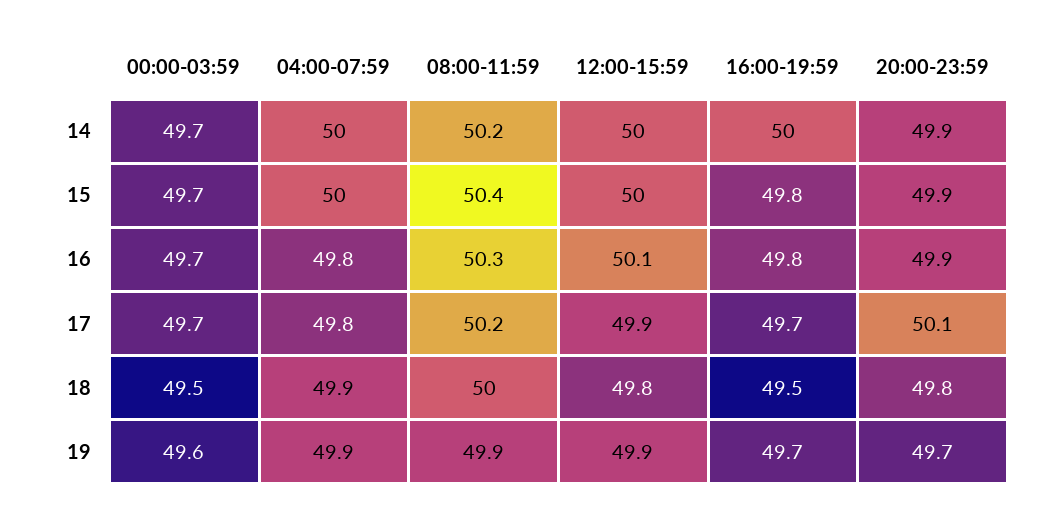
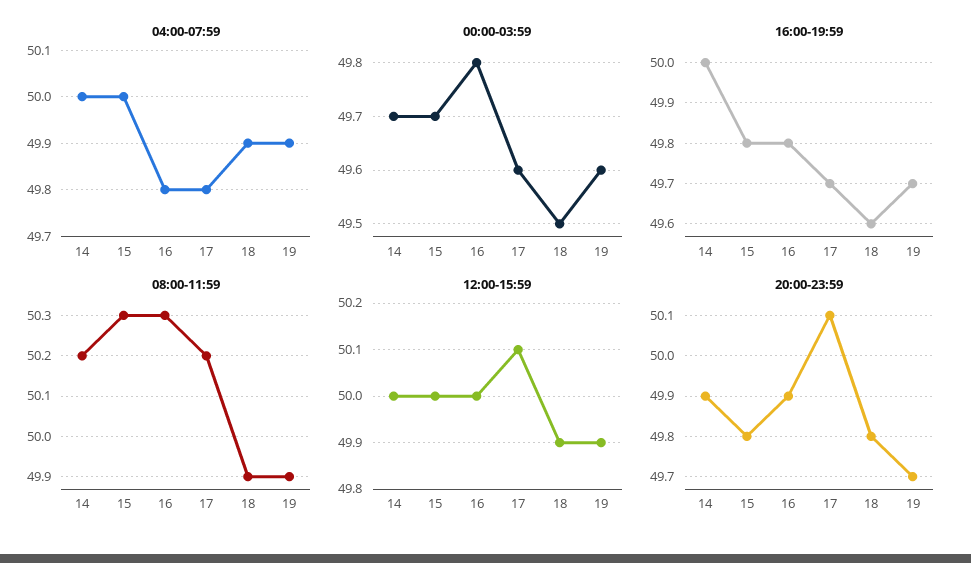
08:00-11:59, 15: 50.4 -> 50.3
20:00-23:59, 15: 49.9 -> 49.8
00:00-03:59, 16: 49.7 -> 49.8
12:00-15:59, 16: 50.1 -> 50
00:00-03:59, 17: 49.7 -> 49.6
12:00-15:59, 17: 49.9 -> 50.1
08:00-11:59, 18: 50 -> 49.9
12:00-15:59, 18: 49.8 -> 49.9
16:00-19:59, 18: 49.5 -> 49.6

